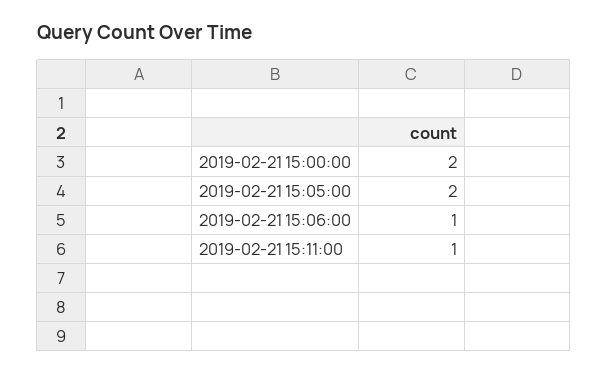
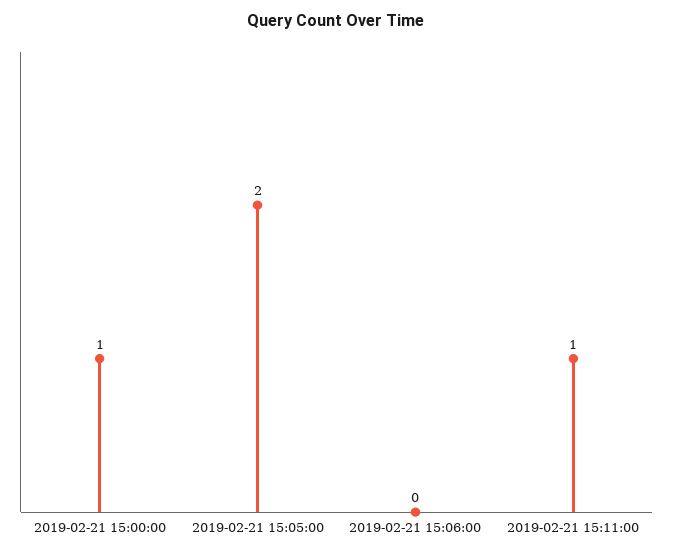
2019-02-21 15:00:00: 2 -> 1
2019-02-21 15:06:00: 1 -> 0

